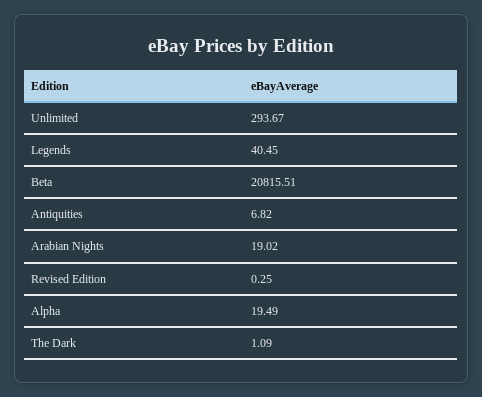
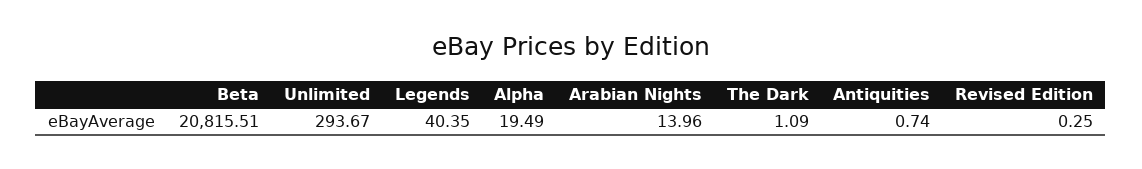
Legends: 40.45 -> 40.35
Antiquities: 6.82 -> 0.74
Arabian Nights: 19.02 -> 13.96

